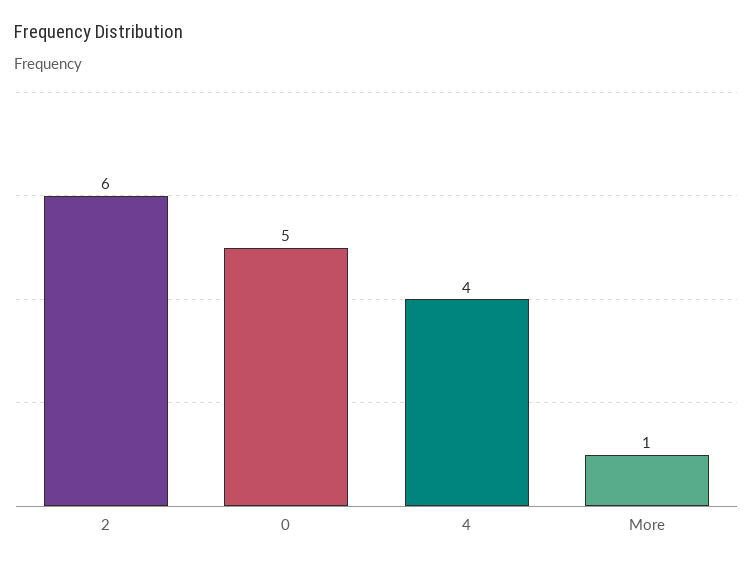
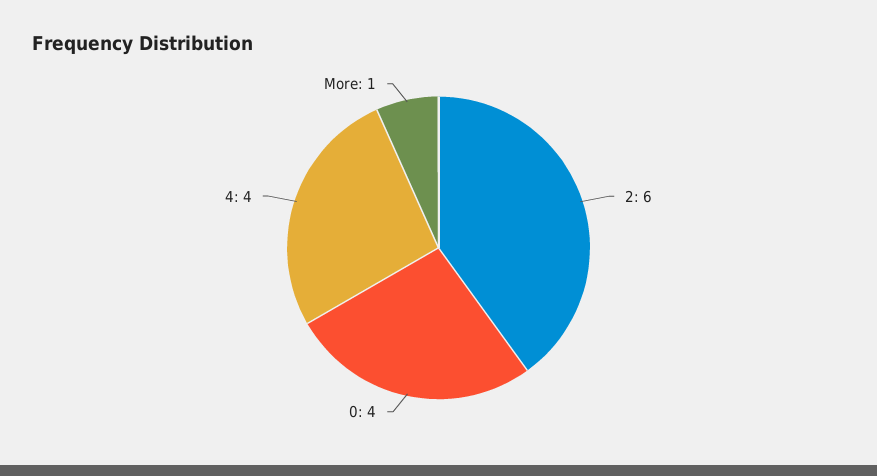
0: 5 -> 4

